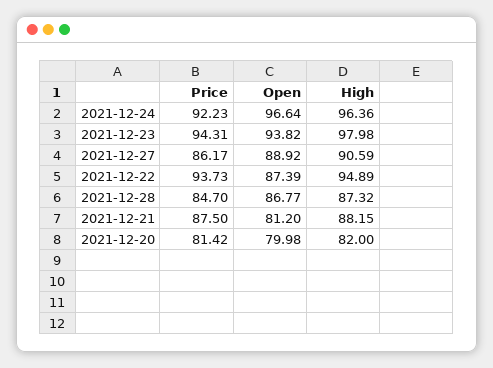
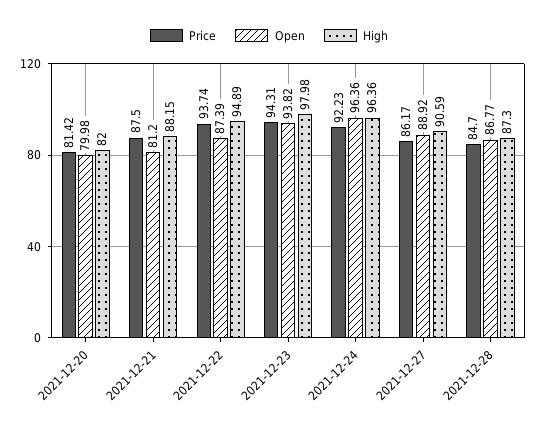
Open, 2021-12-24: 96.64 -> 96.36
Price, 2021-12-22: 93.73 -> 93.74
High, 2021-12-28: 87.32 -> 87.3

